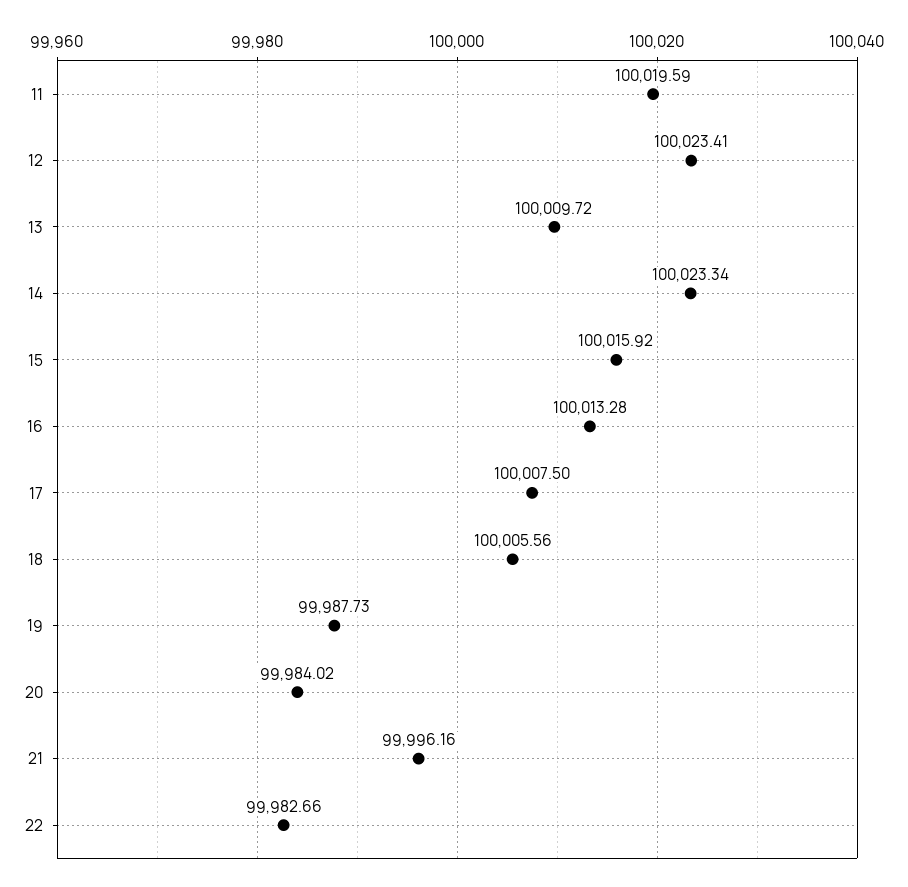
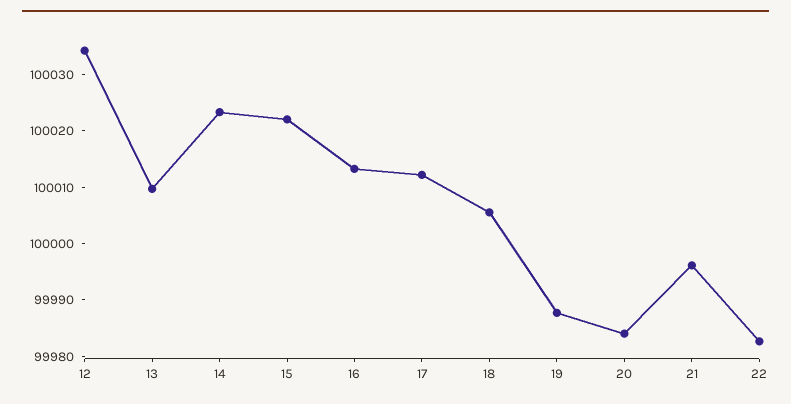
11: 100019.59 -> none
12: 100023.41 -> 100034
15: 100015.92 -> 100022
17: 100007.5 -> 100012

